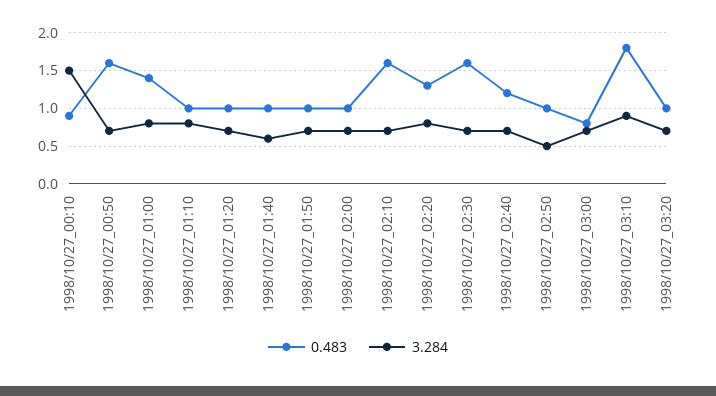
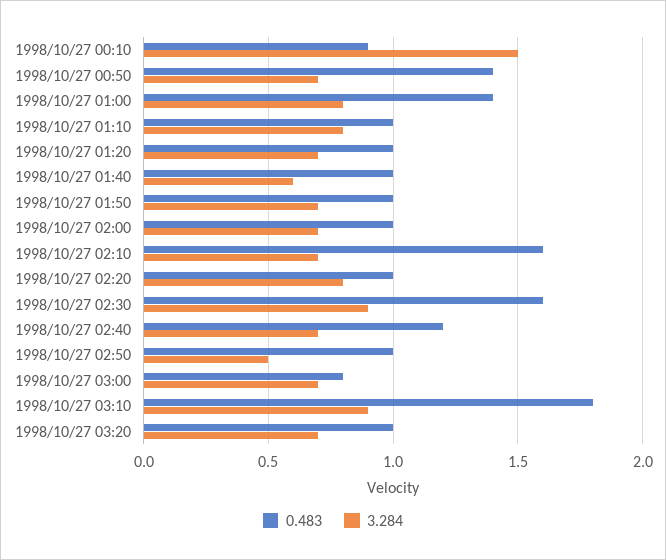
0.483, 1998/10/27_00:50: 1.6 -> 1.4
0.483, 1998/10/27_02:20: 1.3 -> 1
3.284, 1998/10/27_02:30: 0.7 -> 0.9

